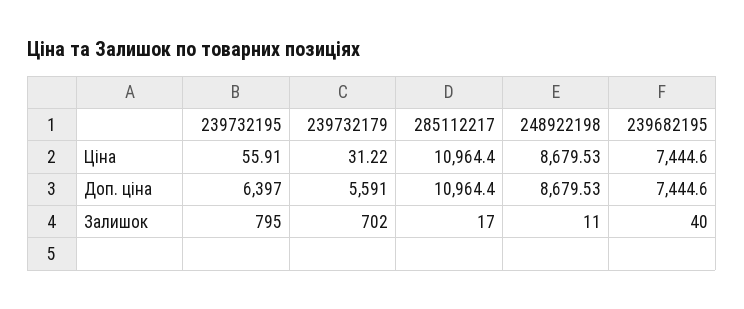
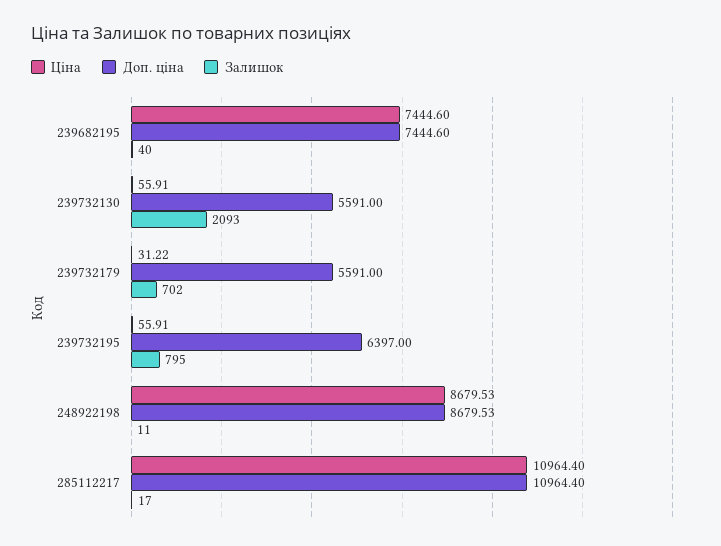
Ціна, 239732130: none -> 55.91
Доп. ціна, 239732130: none -> 5591
Залишок, 239732130: none -> 2093

